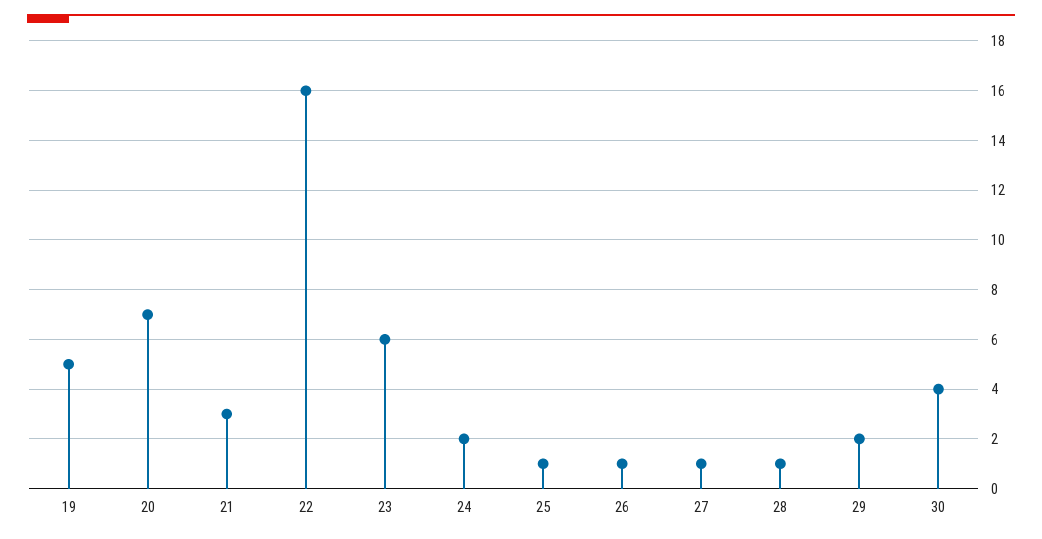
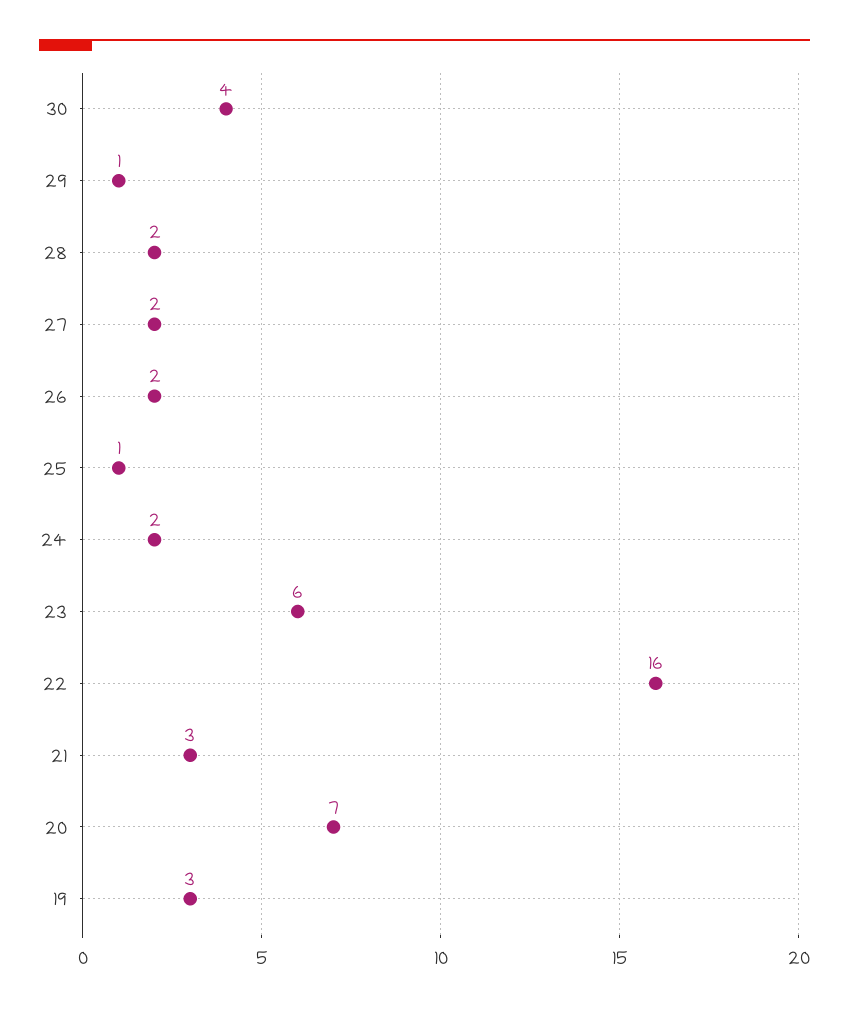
19: 5 -> 3
26: 1 -> 2
27: 1 -> 2
28: 1 -> 2
29: 2 -> 1

